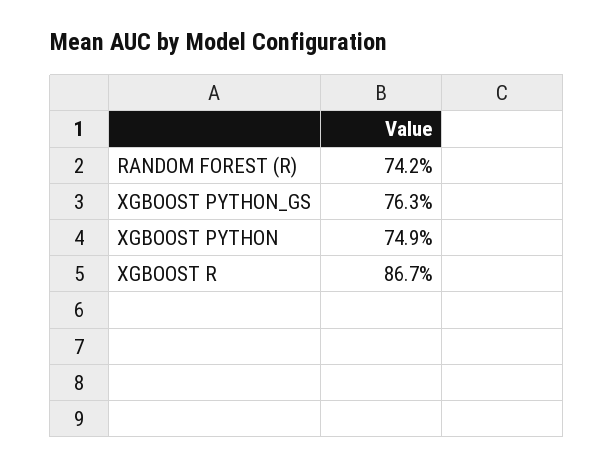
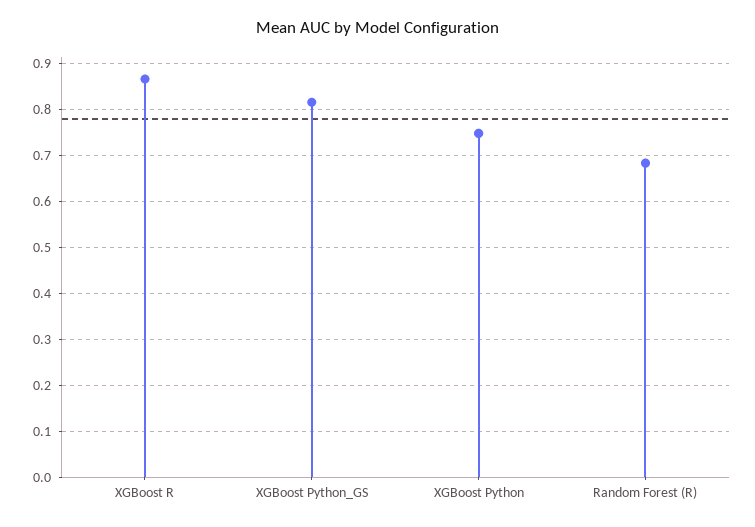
RANDOM FOREST (R): 0.742 -> 0.68
XGBOOST PYTHON_GS: 0.763 -> 0.82

